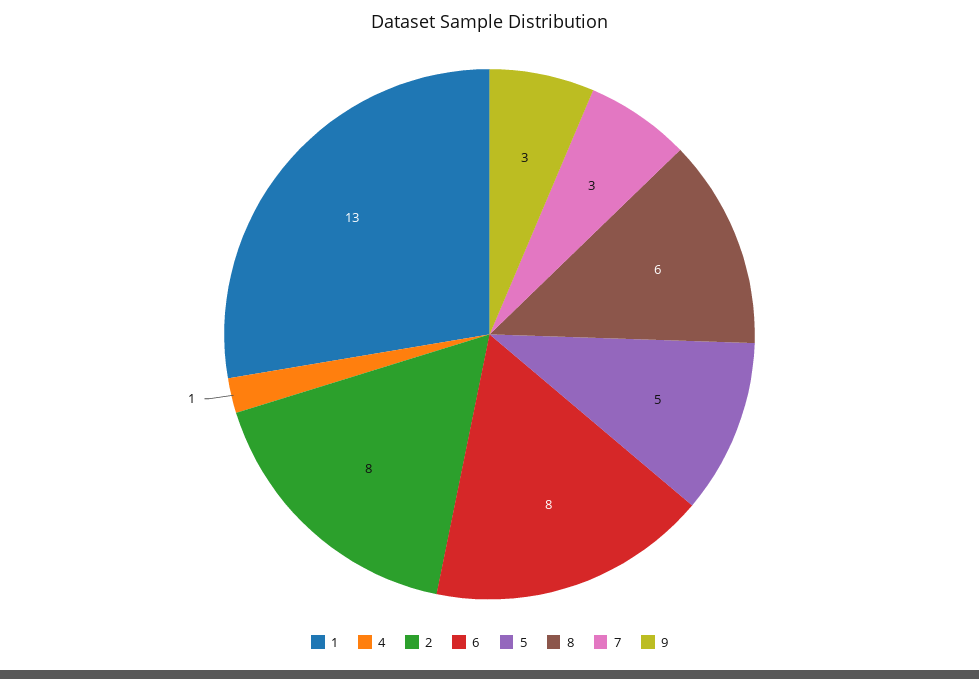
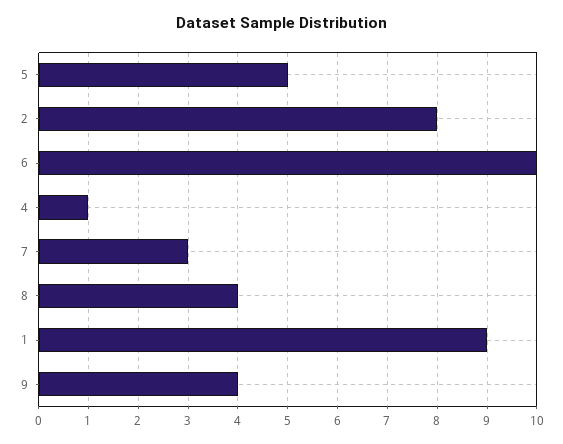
1: 13 -> 9
6: 8 -> 10
8: 6 -> 4
9: 3 -> 4

